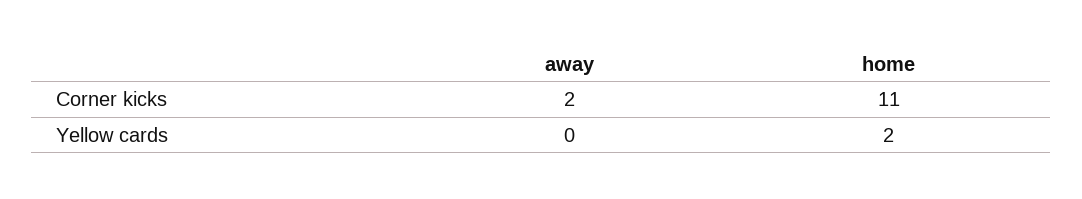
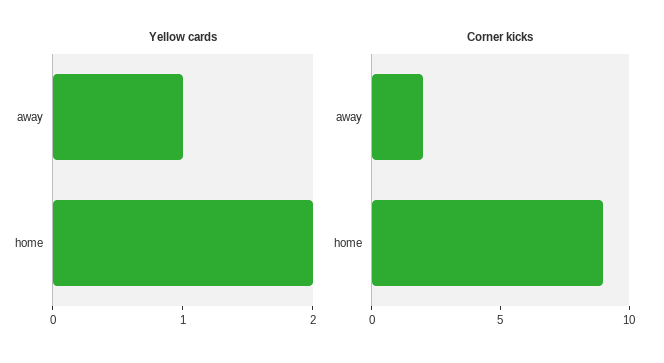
Corner kicks, home: 11 -> 9
Yellow cards, away: 0 -> 1

